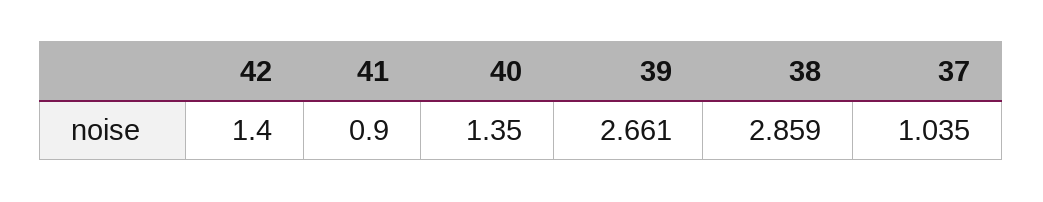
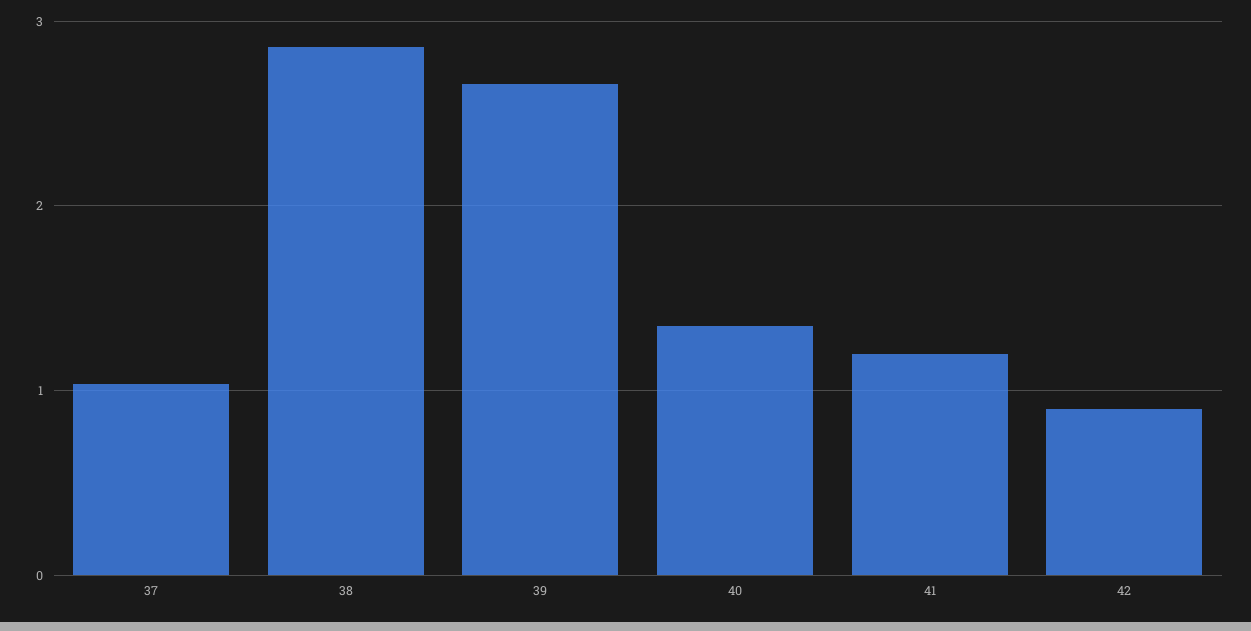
42: 1.4 -> 0.9
41: 0.9 -> 1.2

